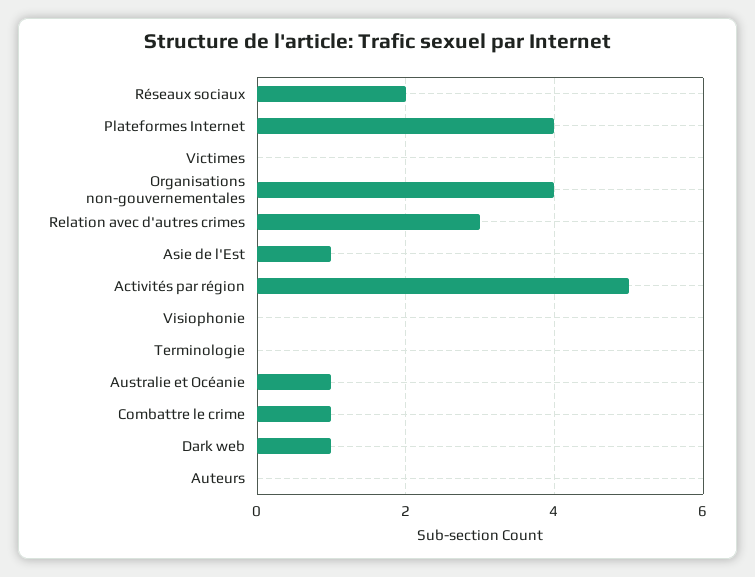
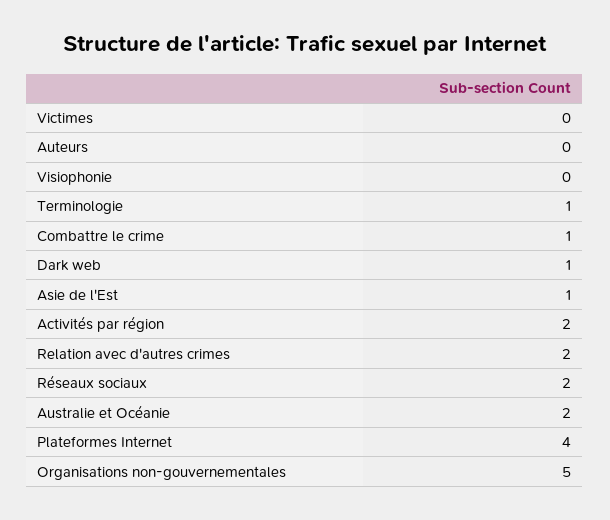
Organisations non-gouvernementales: 4 -> 5
Relation avec d'autres crimes: 3 -> 2
Activités par région: 5 -> 2
Terminologie: 0 -> 1
Australie et Océanie: 1 -> 2

